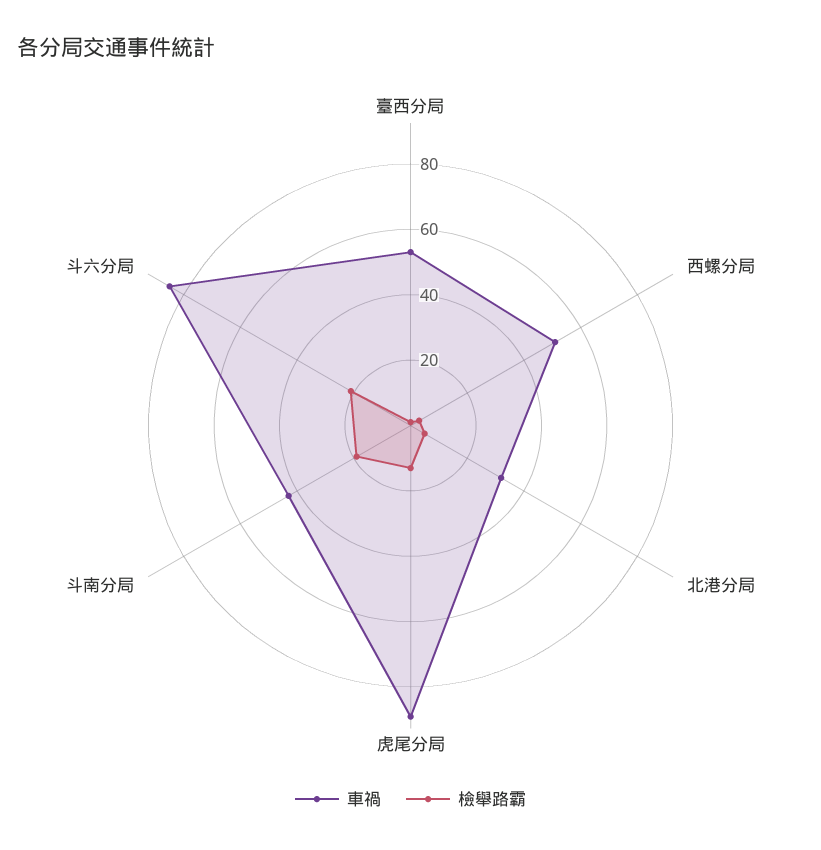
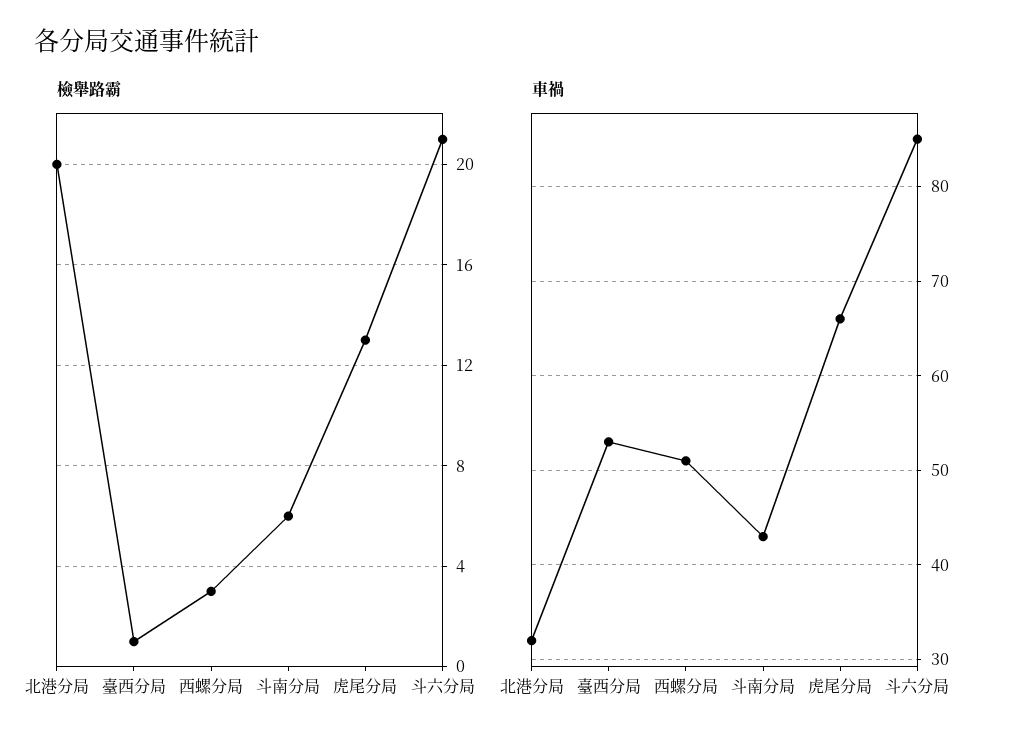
檢舉路霸, 北港分局: 5 -> 20
車禍, 虎尾分局: 90 -> 66
檢舉路霸, 斗南分局: 20 -> 6

